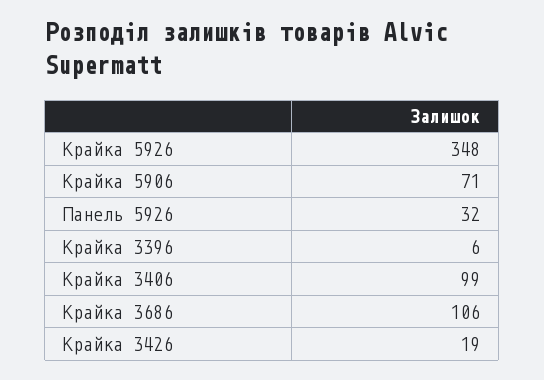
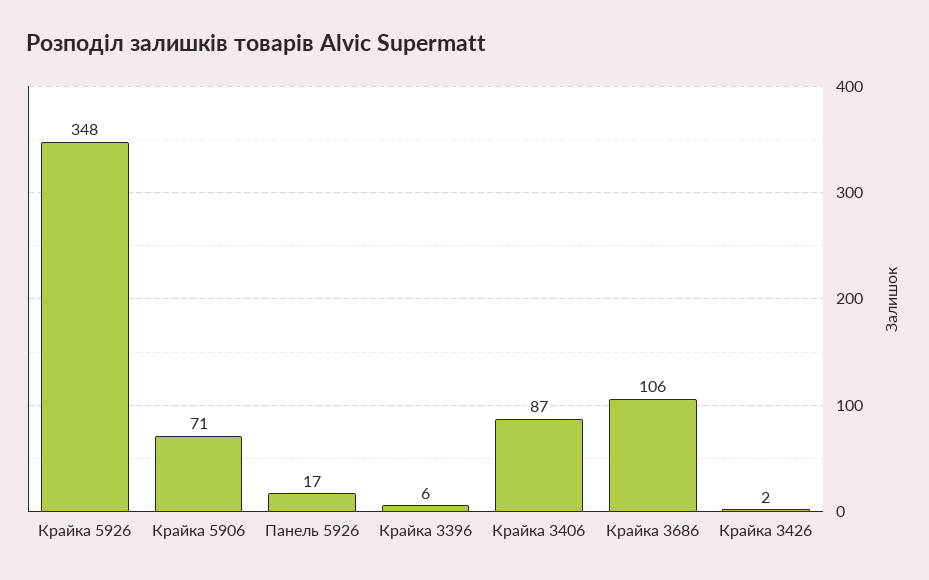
Панель 5926: 32 -> 17
Крайка 3406: 99 -> 87
Крайка 3426: 19 -> 2

